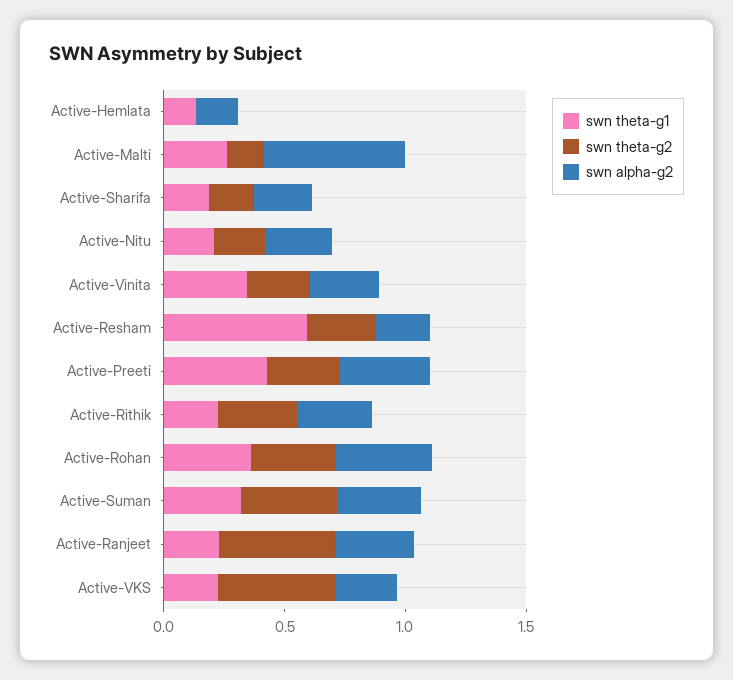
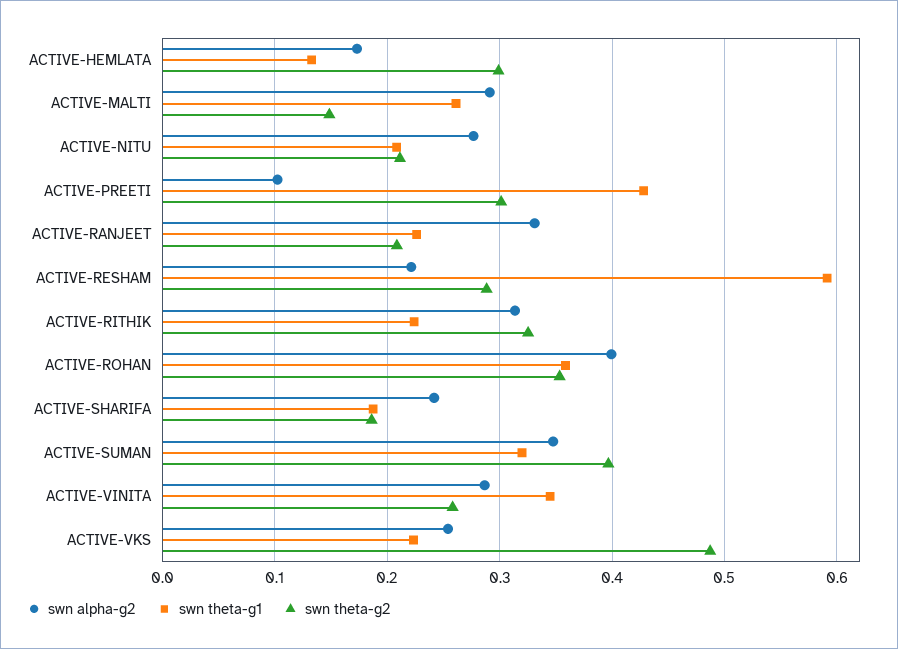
swn theta-g2, Active-Hemlata: 0 -> 0.3
swn alpha-g2, Active-Malti: 0.6 -> 0.29
swn alpha-g2, Active-Preeti: 0.4 -> 0.1
swn theta-g2, Active-Ranjeet: 0.5 -> 0.21

